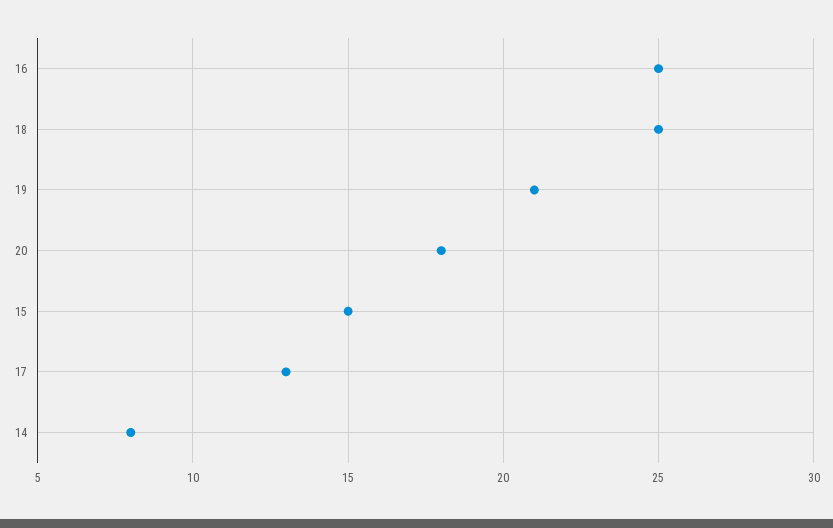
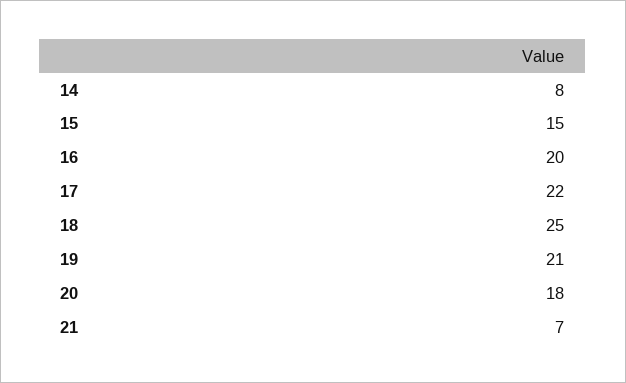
16: 25 -> 20
17: 13 -> 22
21: none -> 7

